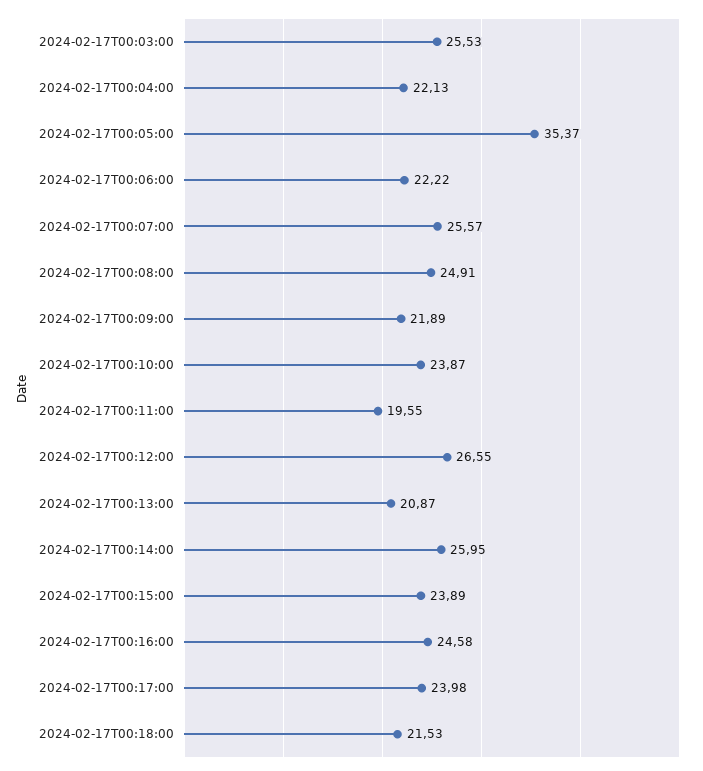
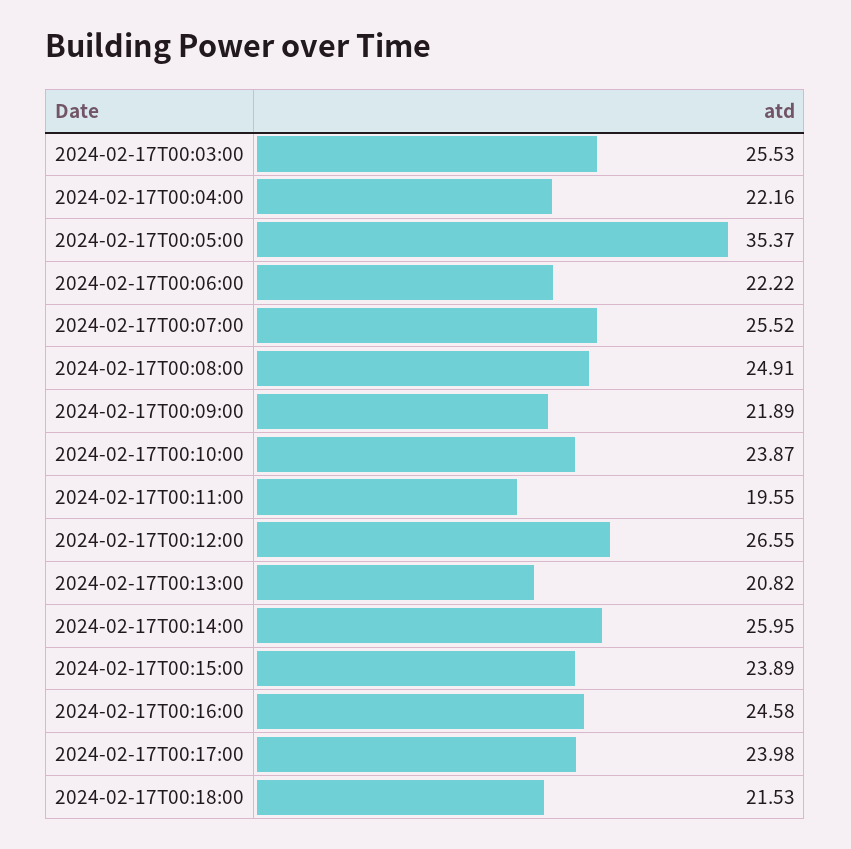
2024-02-17T00:04:00: 22.13 -> 22.16
2024-02-17T00:07:00: 25.57 -> 25.52
2024-02-17T00:13:00: 20.87 -> 20.82

